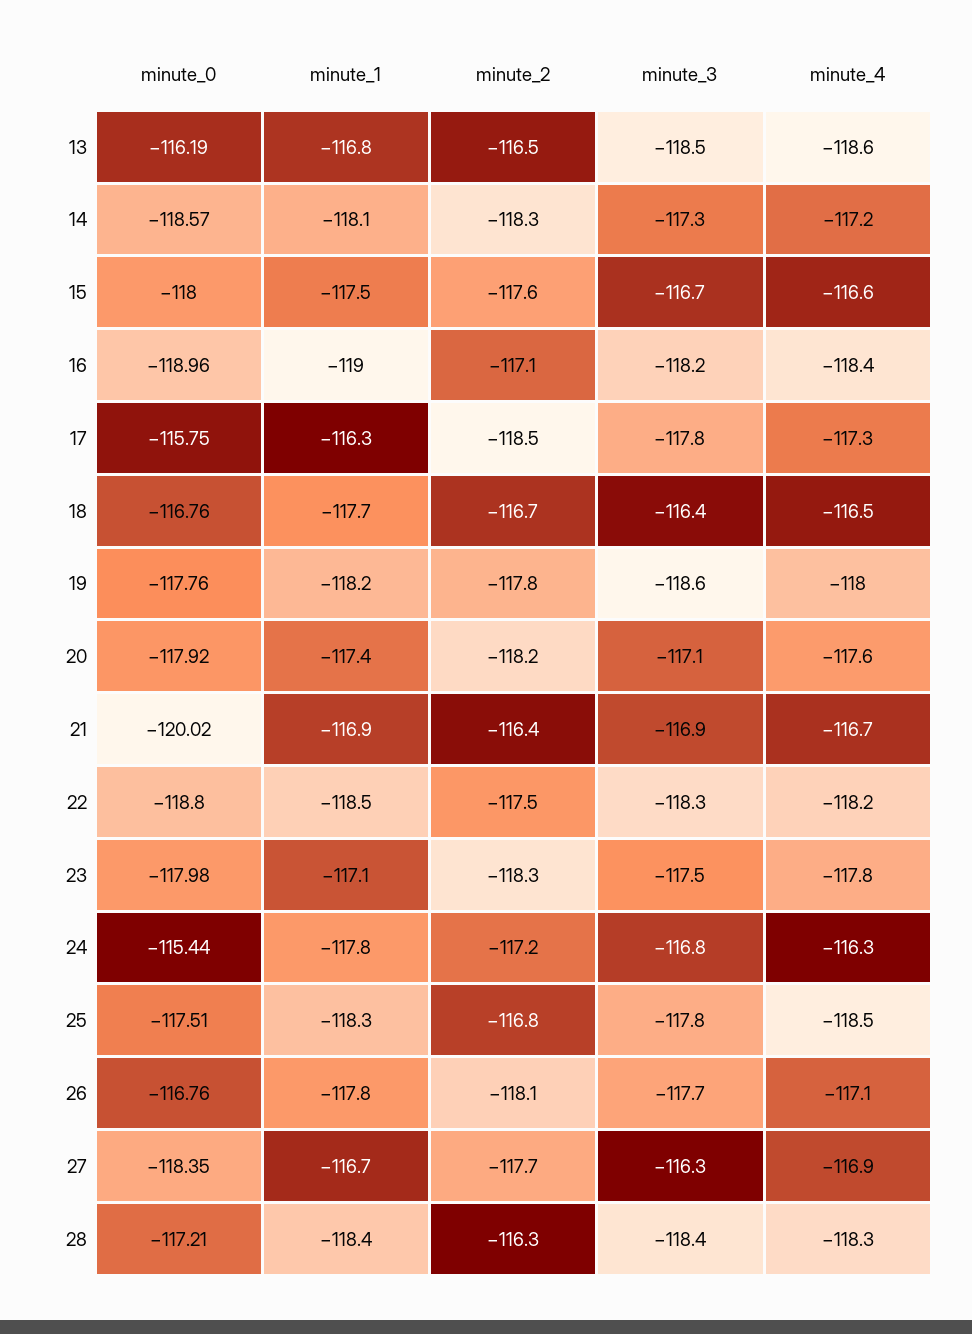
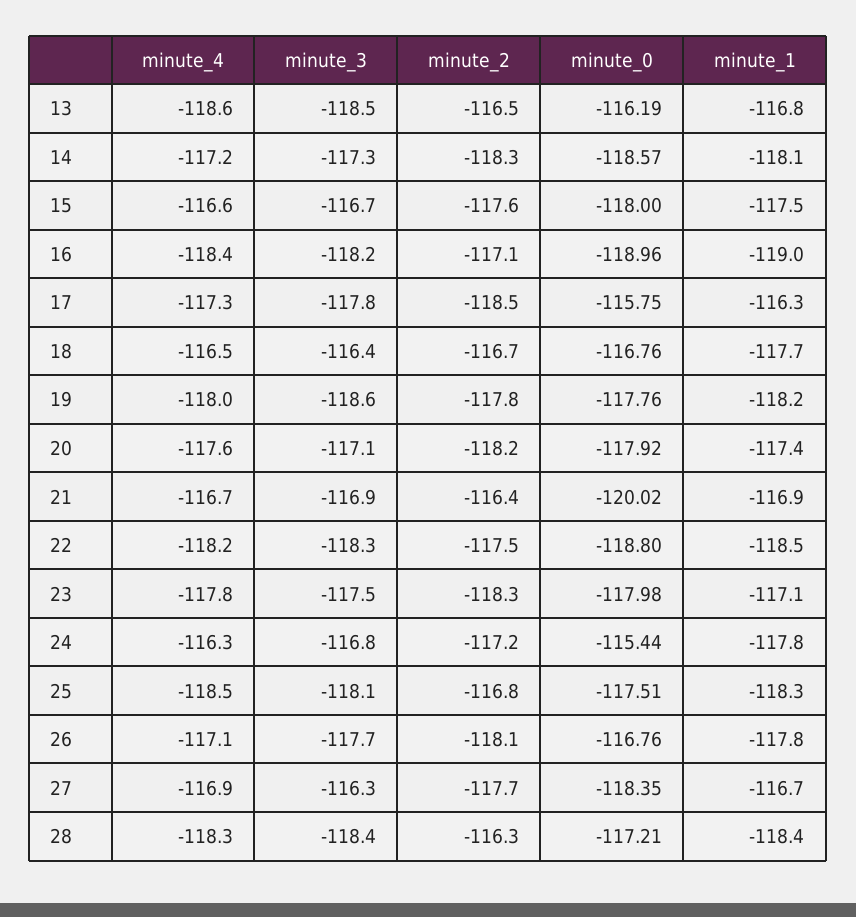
minute_3, 25: -117.8 -> -118.1

